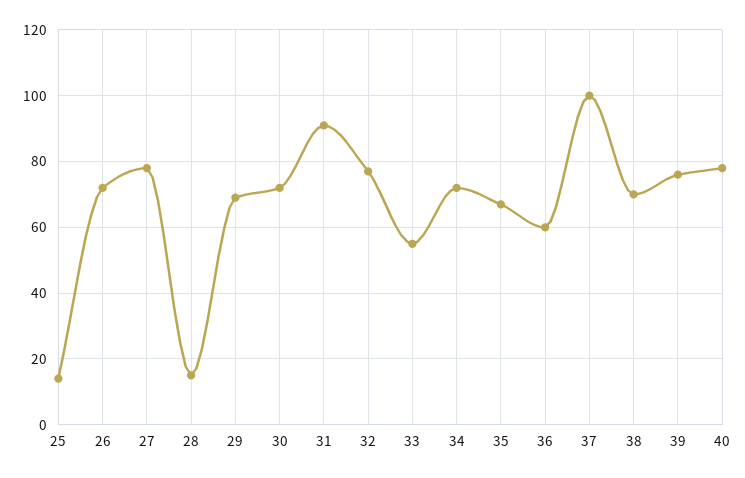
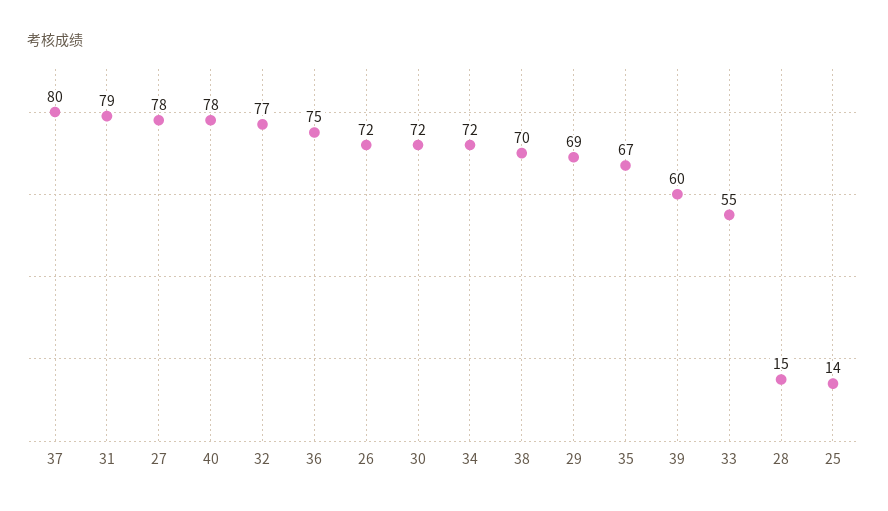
31: 90 -> 79
36: 60 -> 75
37: 100 -> 80
39: 75 -> 60

